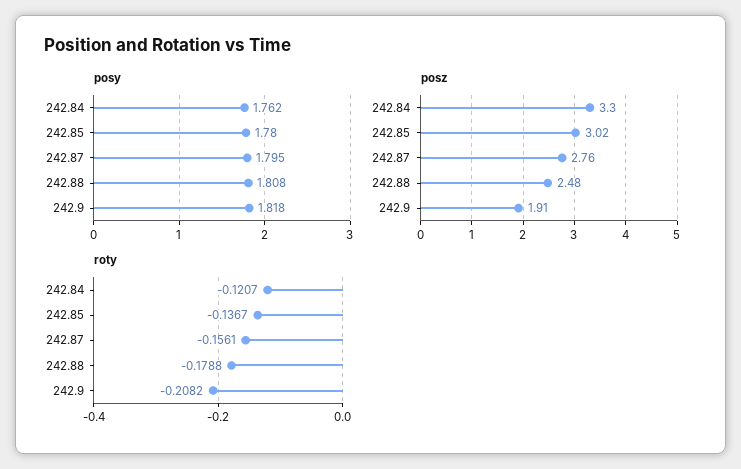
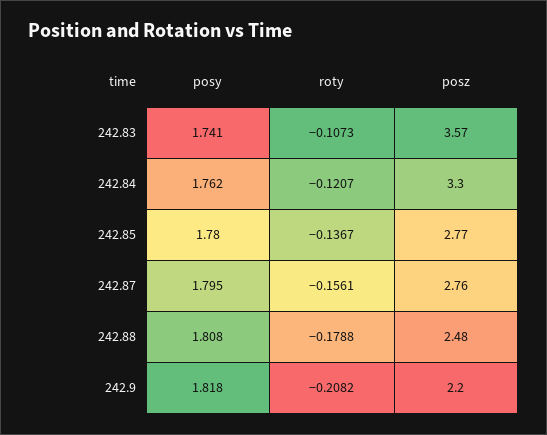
posz, 242.85: 3.02 -> 2.77
posz, 242.9: 1.91 -> 2.2
posy, 242.83: none -> 1.741
roty, 242.83: none -> -0.1073
posz, 242.83: none -> 3.57

